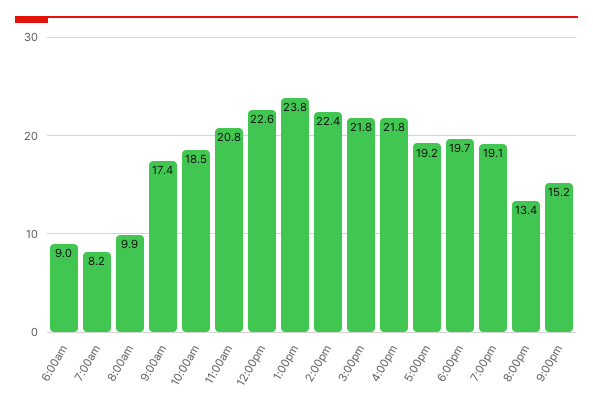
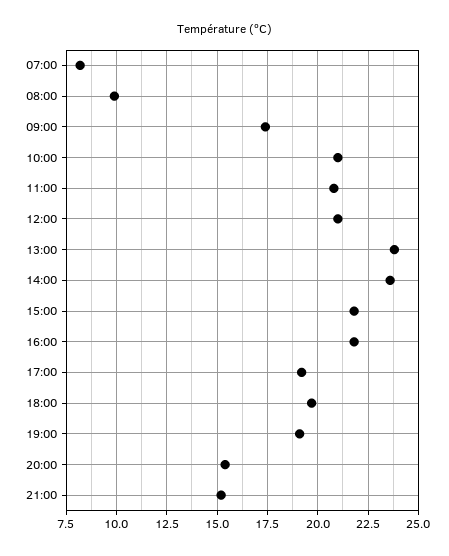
6:00am: 9 -> none
10:00am: 18.5 -> 21
12:00pm: 22.6 -> 21
2:00pm: 22.4 -> 23.5
8:00pm: 13.4 -> 15.5

